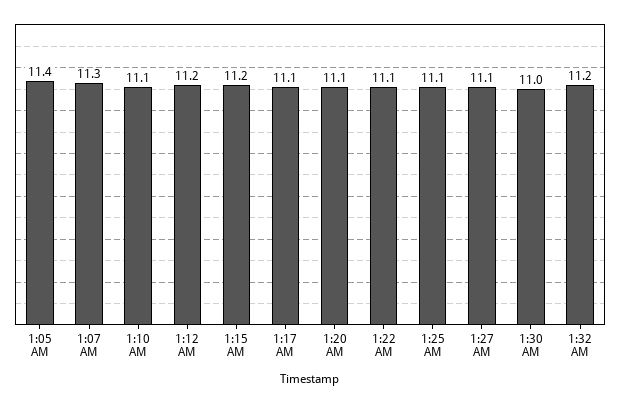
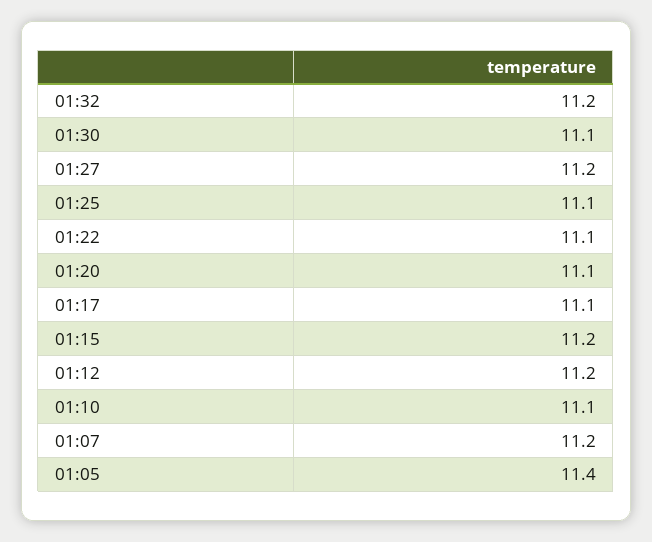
1:07 AM: 11.3 -> 11.2
1:27 AM: 11.1 -> 11.2
1:30 AM: 11 -> 11.1

